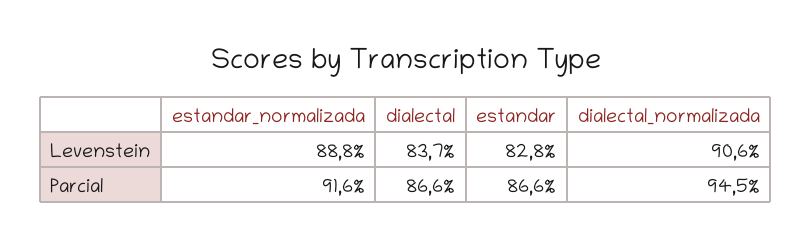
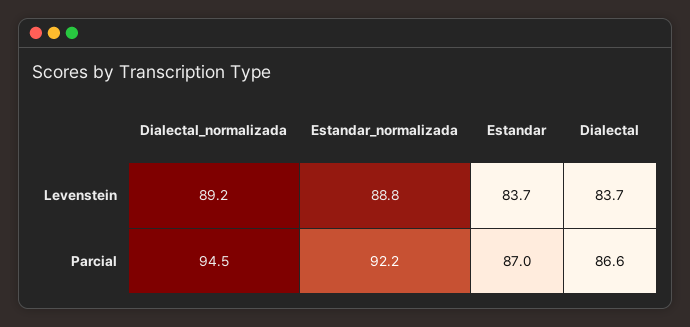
estandar, Levenstein: 82.8 -> 83.7
dialectal_normalizada, Levenstein: 90.6 -> 89.2
estandar_normalizada, Parcial: 91.6 -> 92.2
estandar, Parcial: 86.6 -> 87

